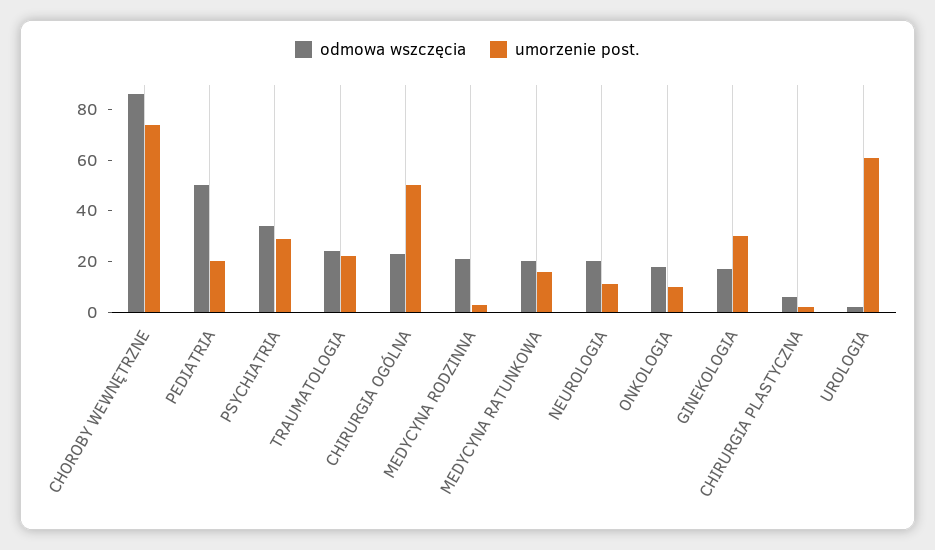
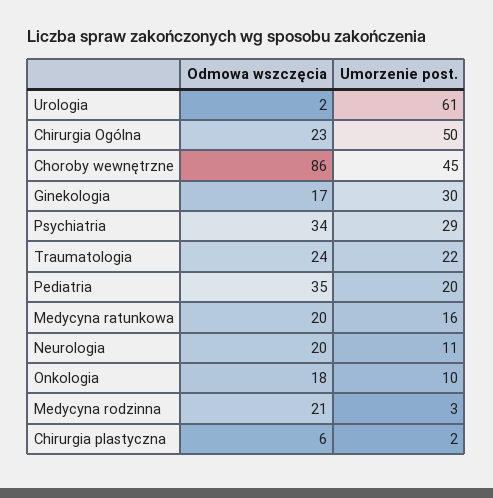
umorzenie post., CHOROBY WEWNĘTRZNE: 75 -> 45
odmowa wszczęcia, PEDIATRIA: 50 -> 35

